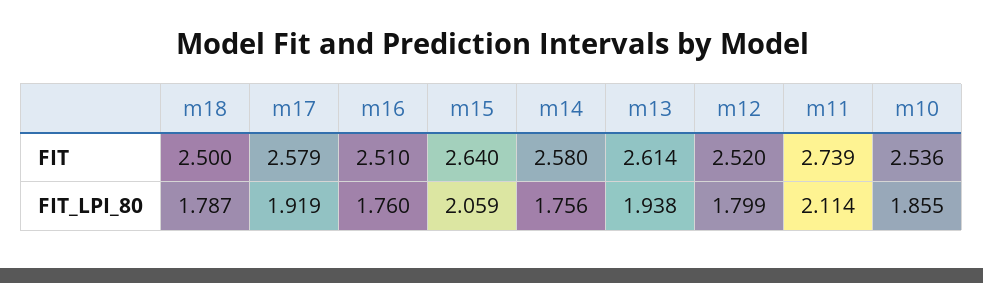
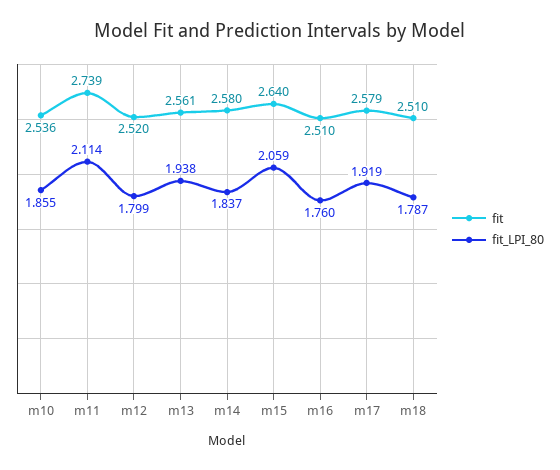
FIT, m18: 2.5 -> 2.51
FIT, m13: 2.614 -> 2.561
FIT_LPI_80, m14: 1.756 -> 1.837

